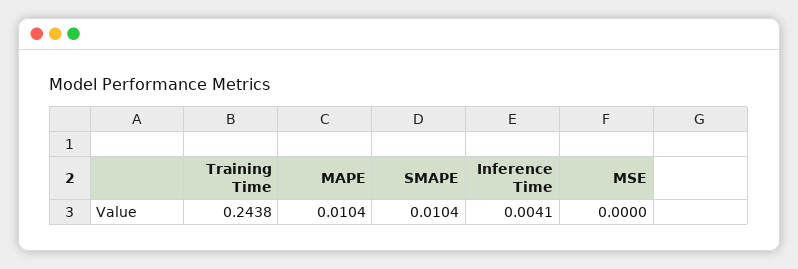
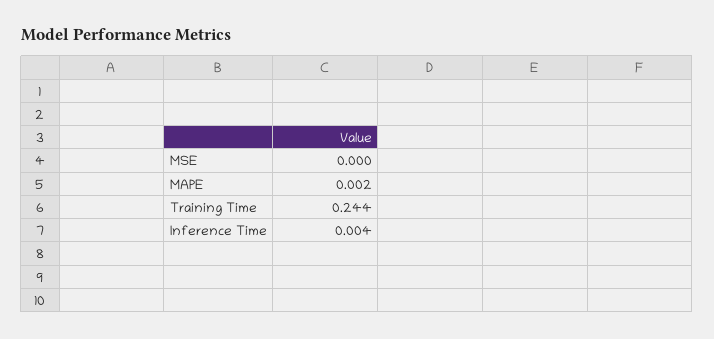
MAPE: 0.0104 -> 0.002
SMAPE: 0.0104 -> none

